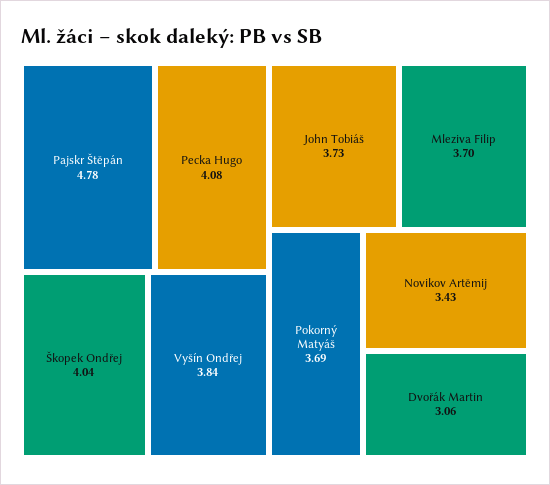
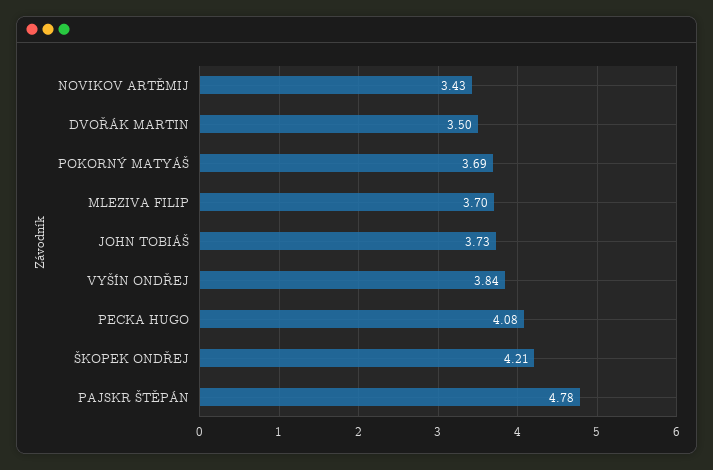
Škopek Ondřej: 4.04 -> 4.21
Dvořák Martin: 3.06 -> 3.5

